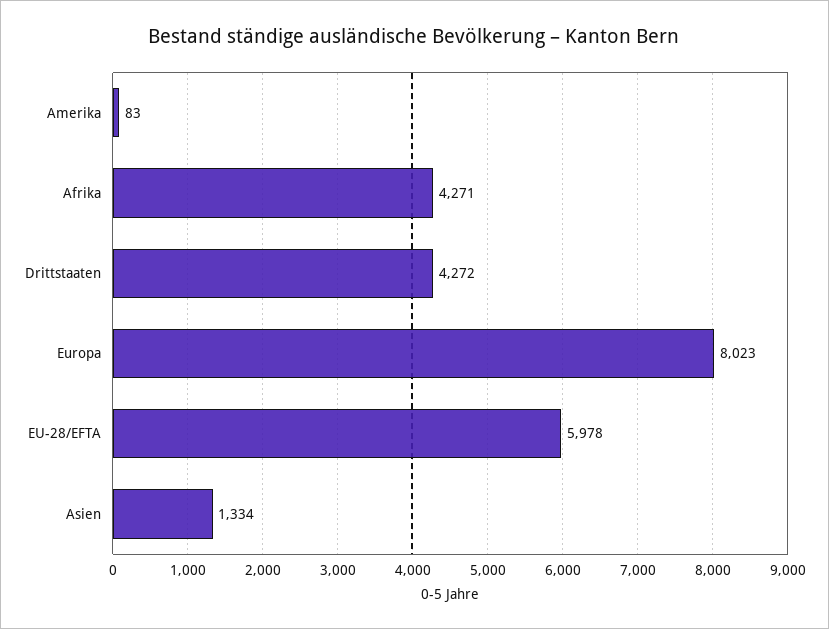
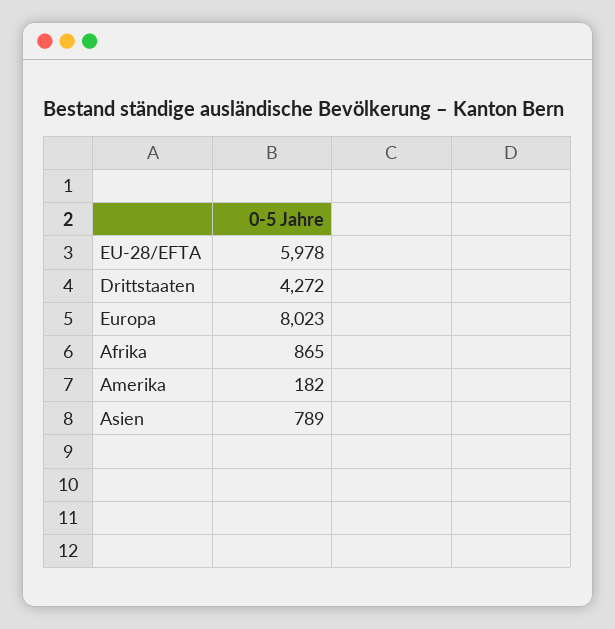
Amerika: 83 -> 182
Afrika: 4271 -> 865
Asien: 1334 -> 789

